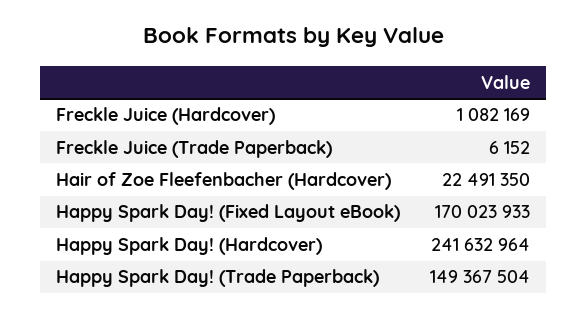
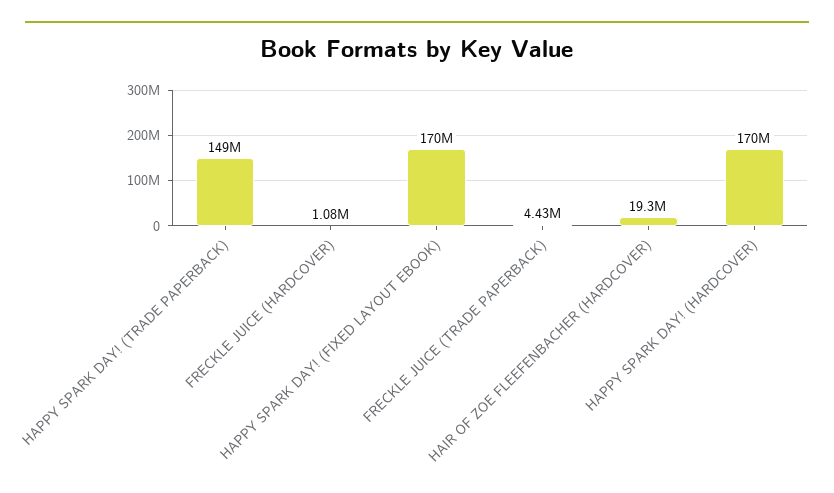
Freckle Juice (Trade Paperback): 6152 -> 4430000
Hair of Zoe Fleefenbacher (Hardcover): 22491350 -> 19300000
Happy Spark Day! (Hardcover): 241632964 -> 170000000

